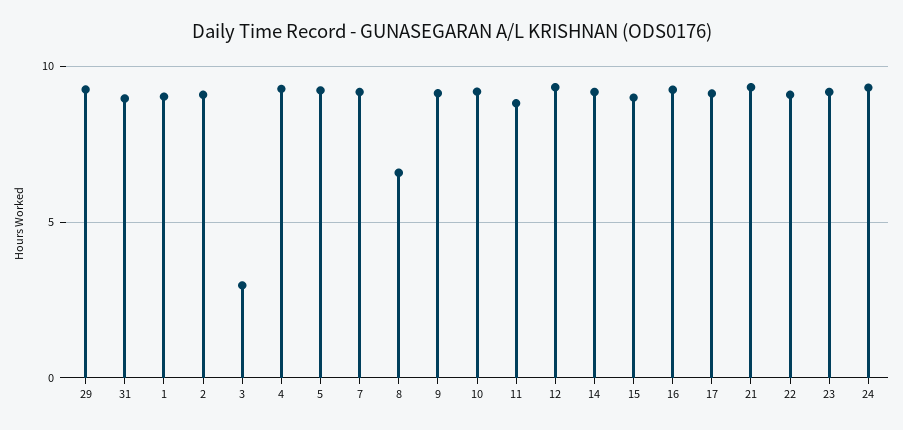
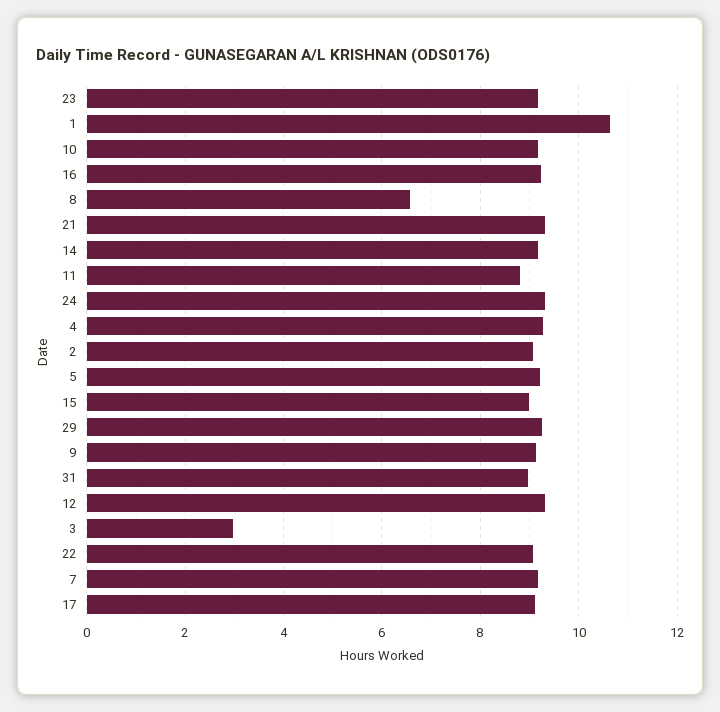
1: 9 -> 10.6

